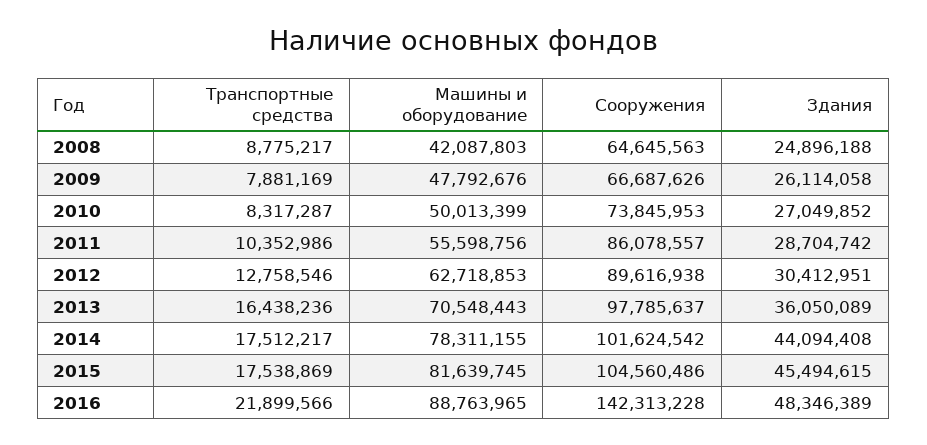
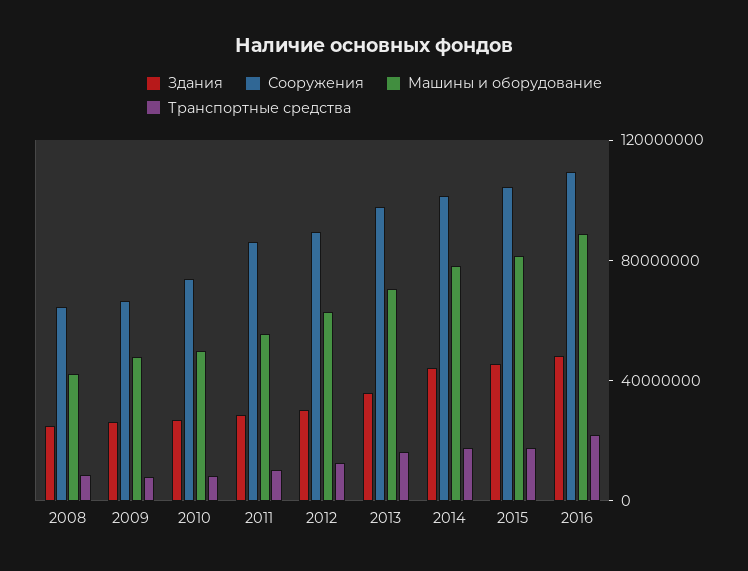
Сооружения, 2016: 142313228 -> 110000000

